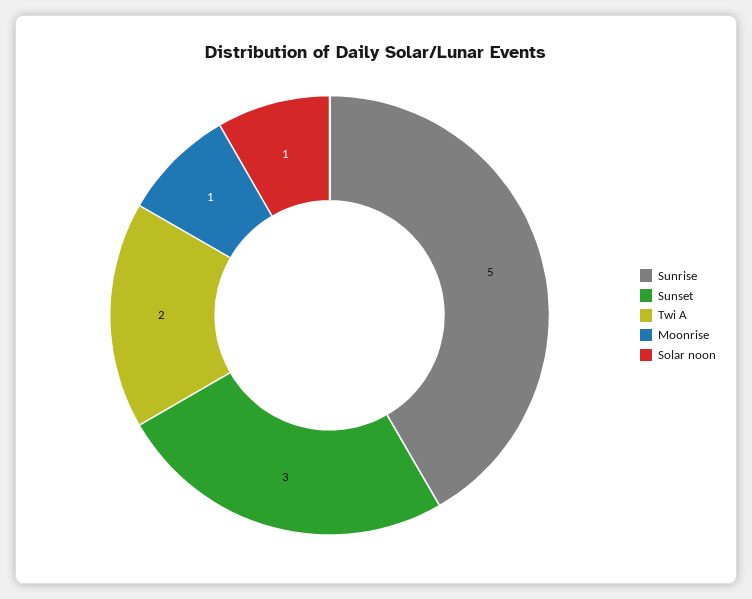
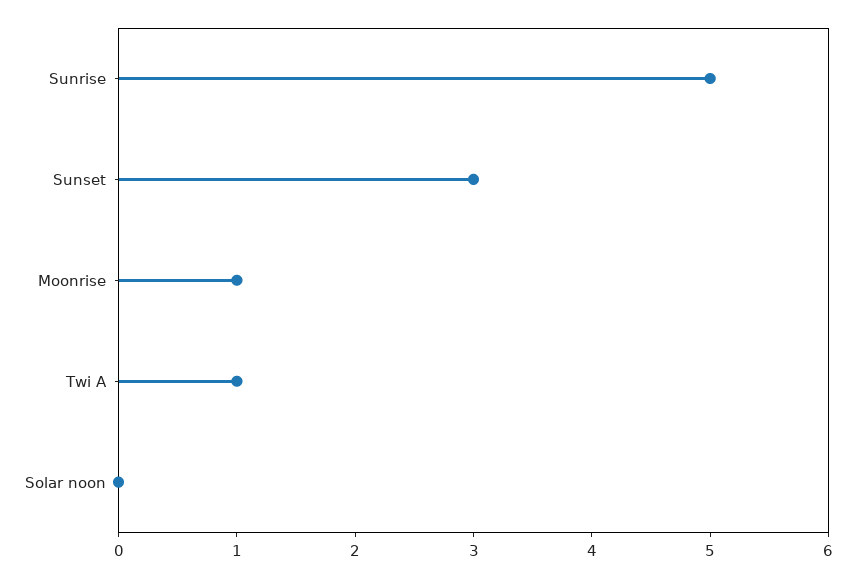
Twi A: 2 -> 1
Solar noon: 1 -> 0

